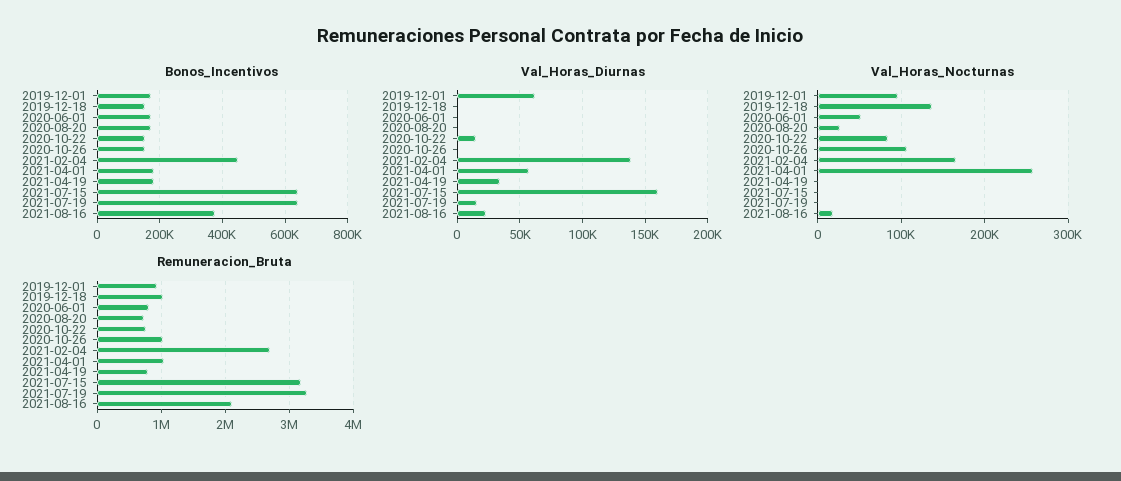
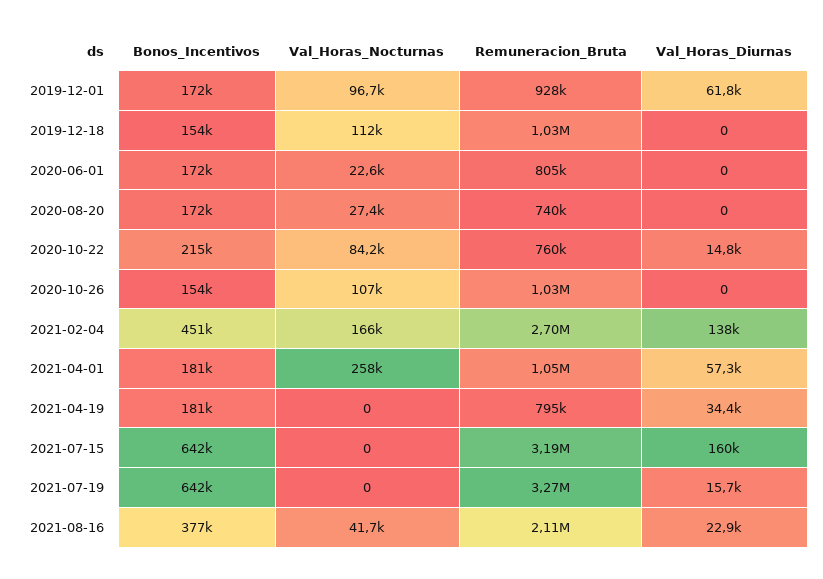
Bonos_Incentivos, 2020-10-22: 160000 -> 215000
Val_Horas_Nocturnas, 2019-12-18: 140000 -> 112000
Val_Horas_Nocturnas, 2020-06-01: 50000 -> 22600
Val_Horas_Nocturnas, 2021-08-16: 20000 -> 41700

